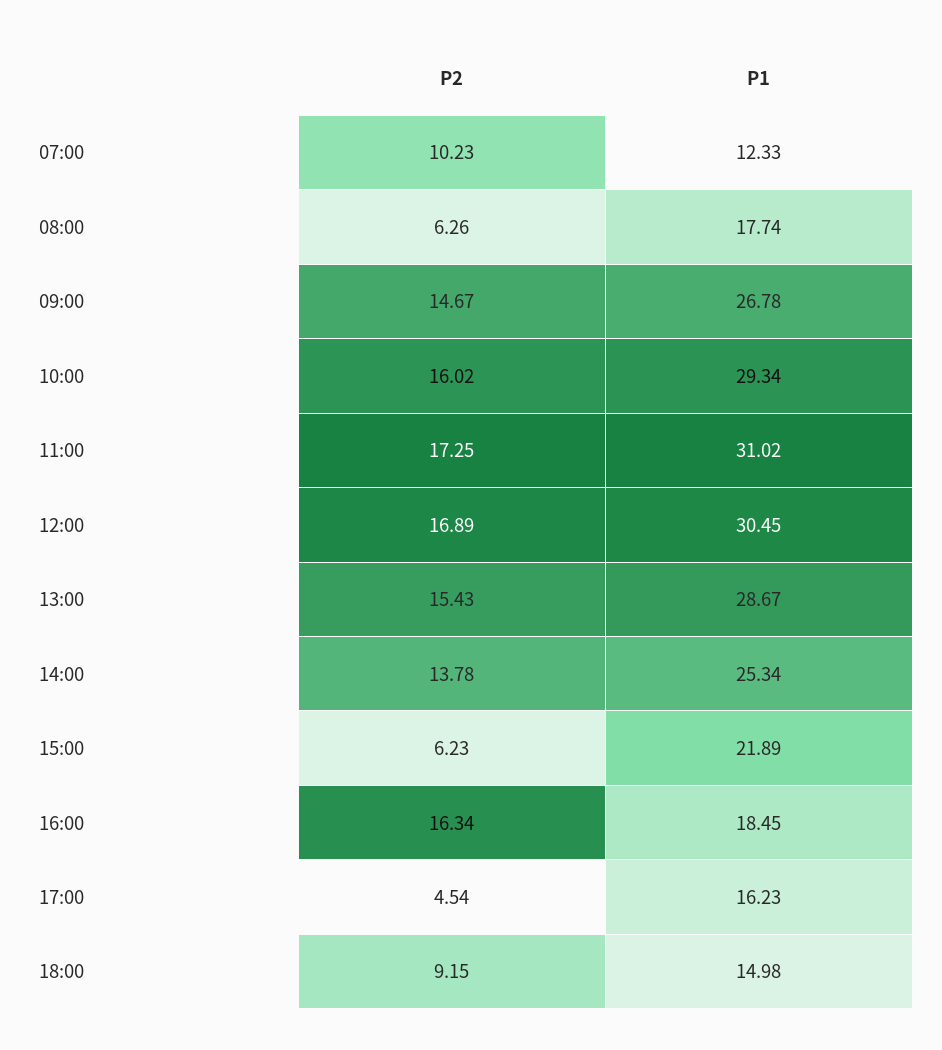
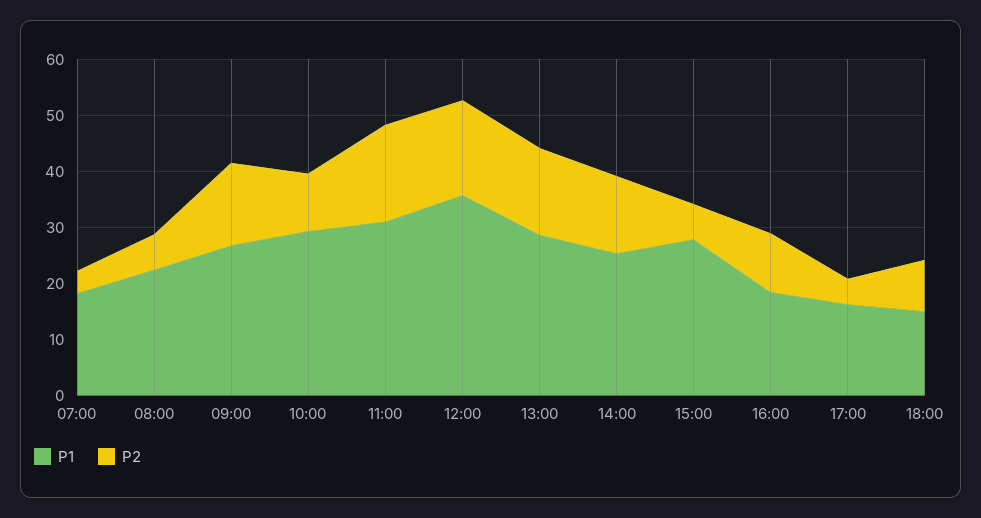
P2, 07:00: 10.23 -> 4
P1, 07:00: 12.33 -> 18
P1, 08:00: 17.74 -> 22
P2, 10:00: 16.02 -> 10
P1, 12:00: 30.45 -> 36
P1, 15:00: 21.89 -> 28
P2, 16:00: 16.34 -> 10

